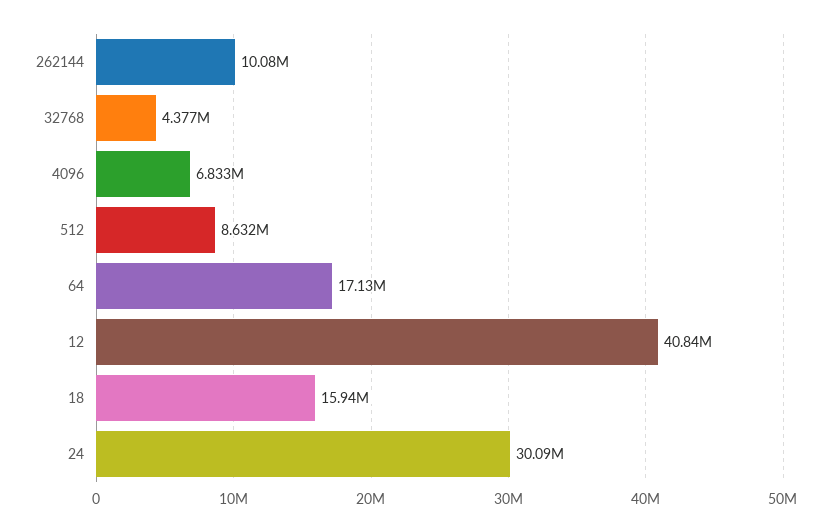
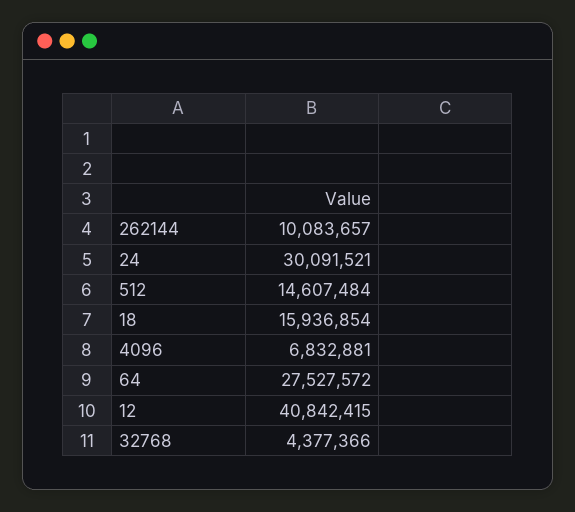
512: 8632000 -> 14607484
64: 17130000 -> 27527572

